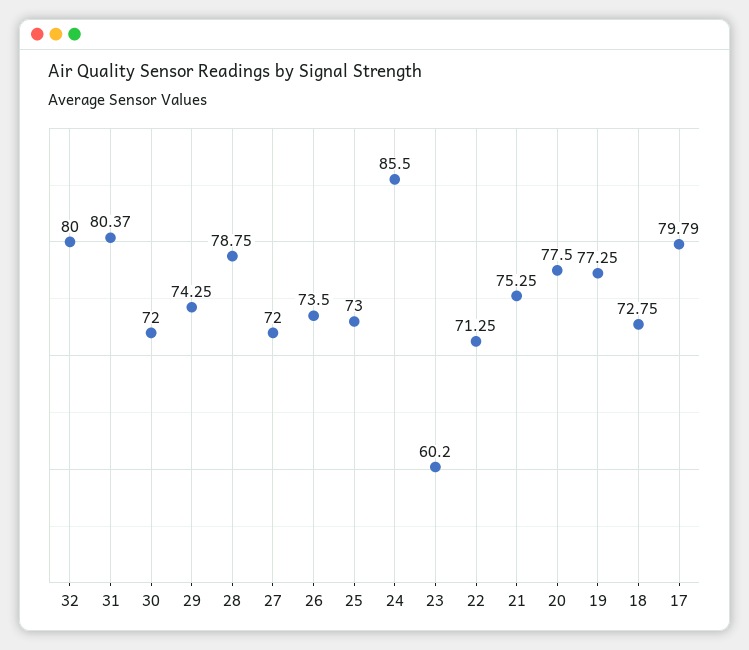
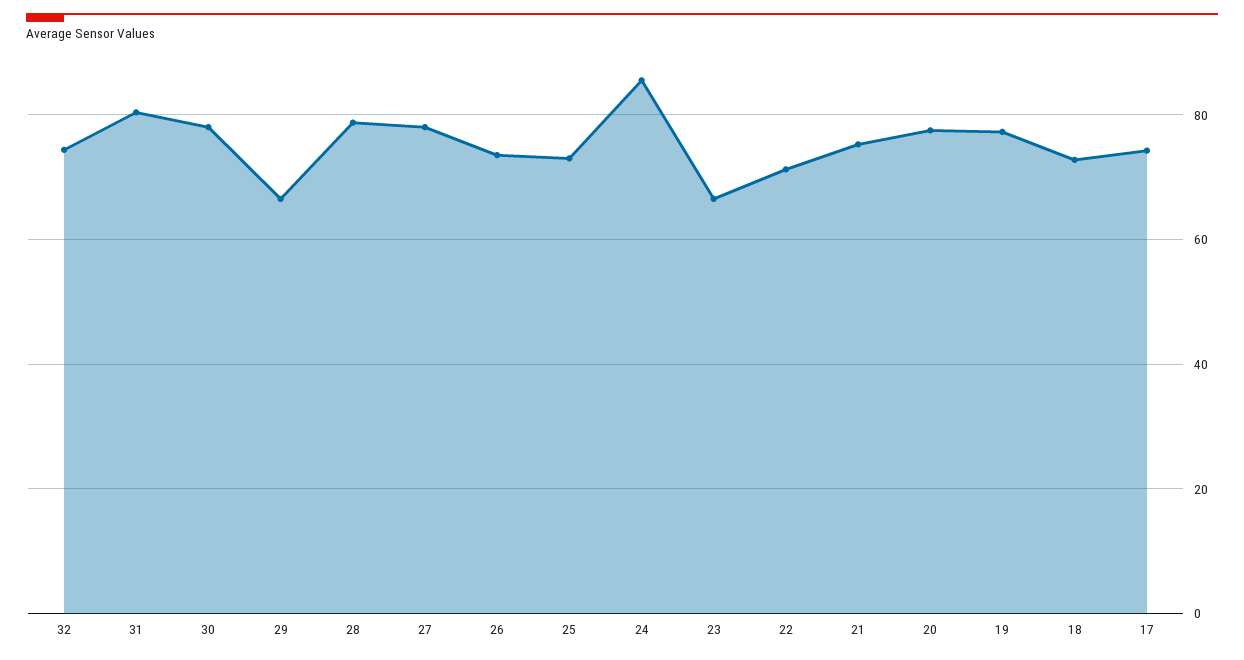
32: 80 -> 74
30: 72 -> 78
29: 74.25 -> 66
27: 72 -> 78
23: 60.2 -> 66
17: 79.79 -> 74

